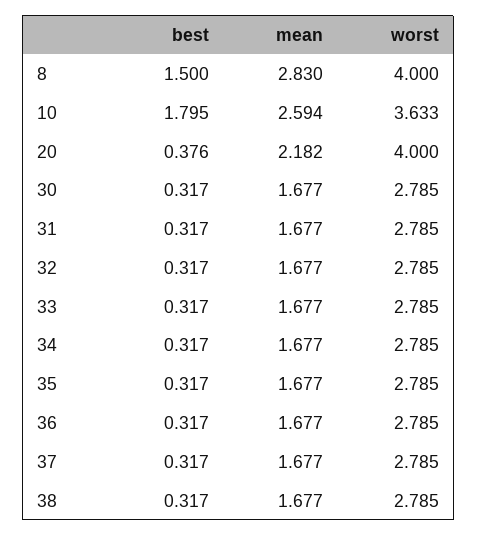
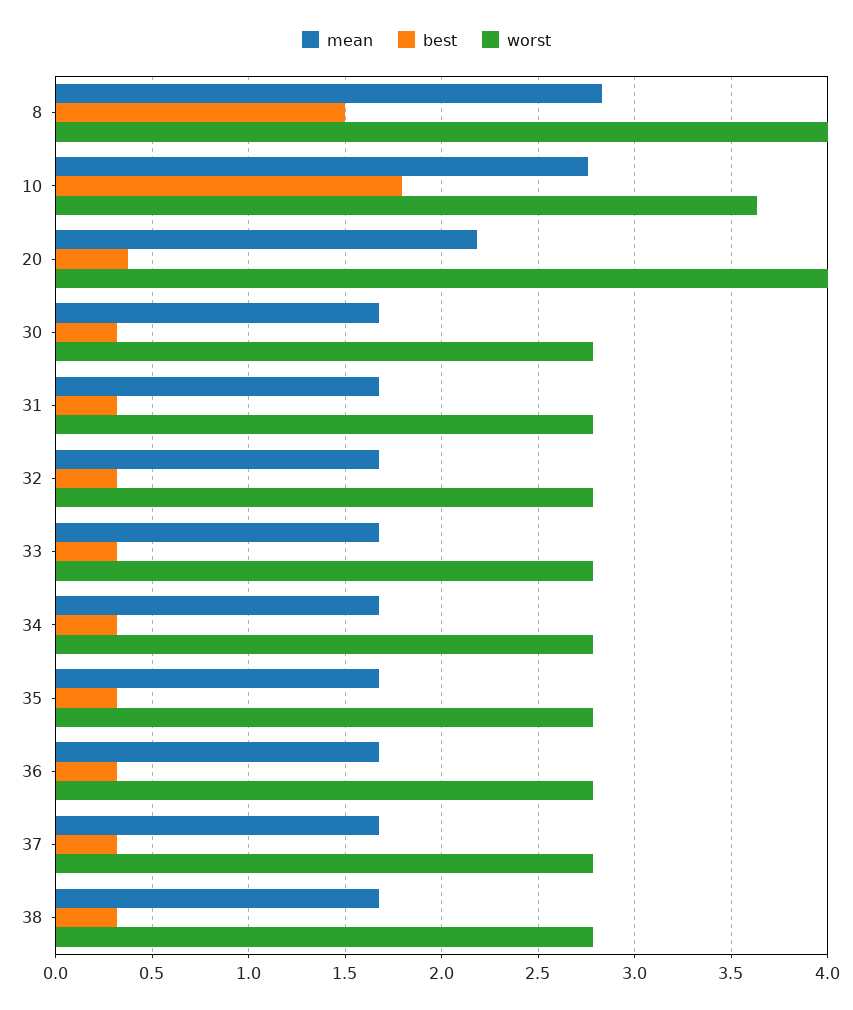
mean, 10: 2.594 -> 2.75

